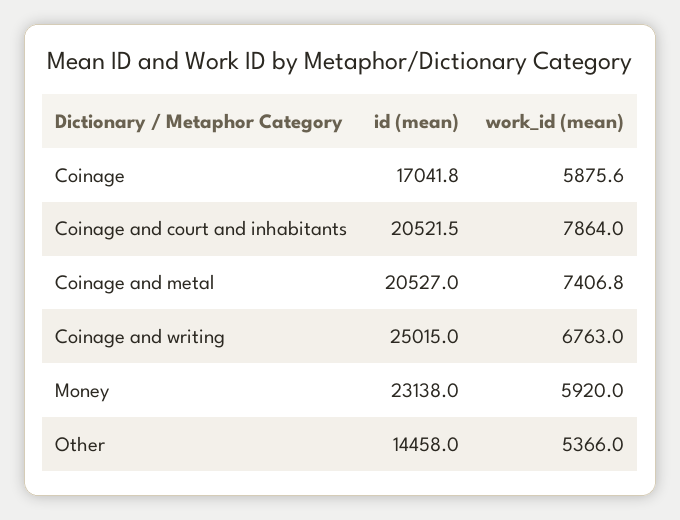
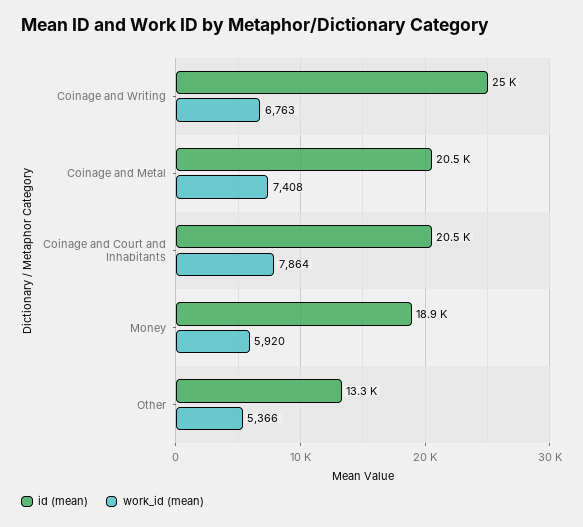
id (mean), Coinage: 17041.8 -> none
work_id (mean), Coinage: 5875.6 -> none
work_id (mean), Coinage and metal: 7406.8 -> 7408
id (mean), Money: 23138 -> 18900
id (mean), Other: 14458 -> 13300

